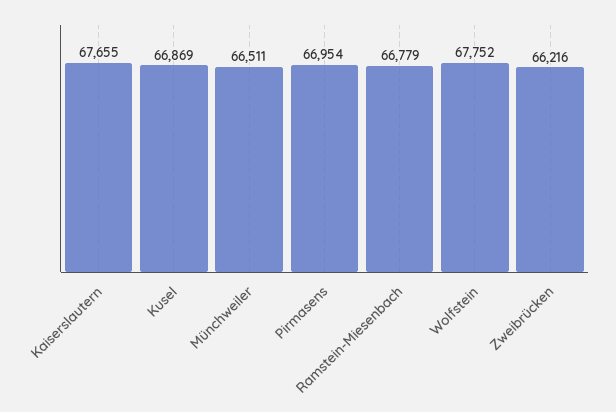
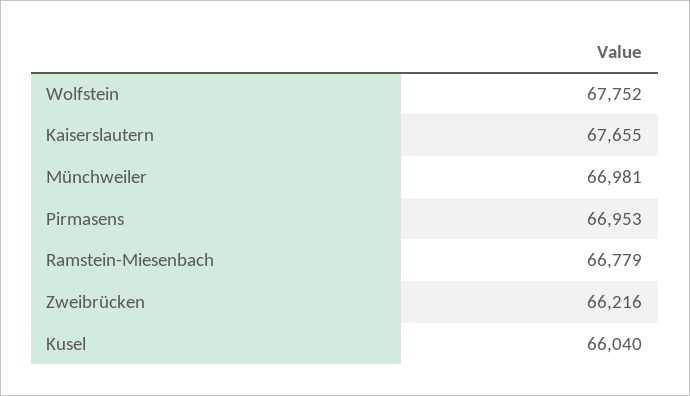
Kusel: 66869 -> 66040
Münchweiler: 66511 -> 66981
Pirmasens: 66954 -> 66953

